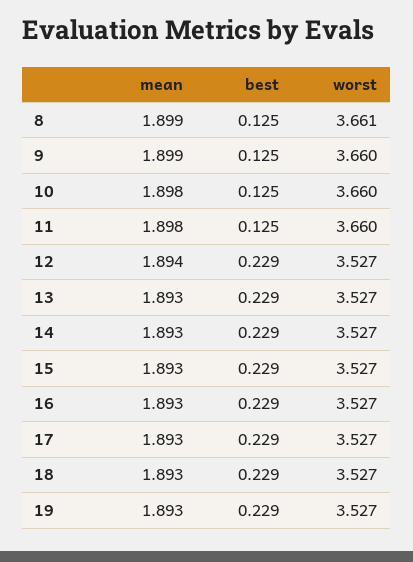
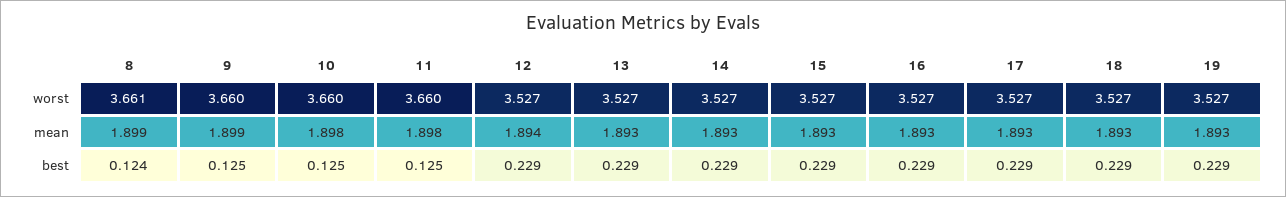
best, 8: 0.125 -> 0.124

